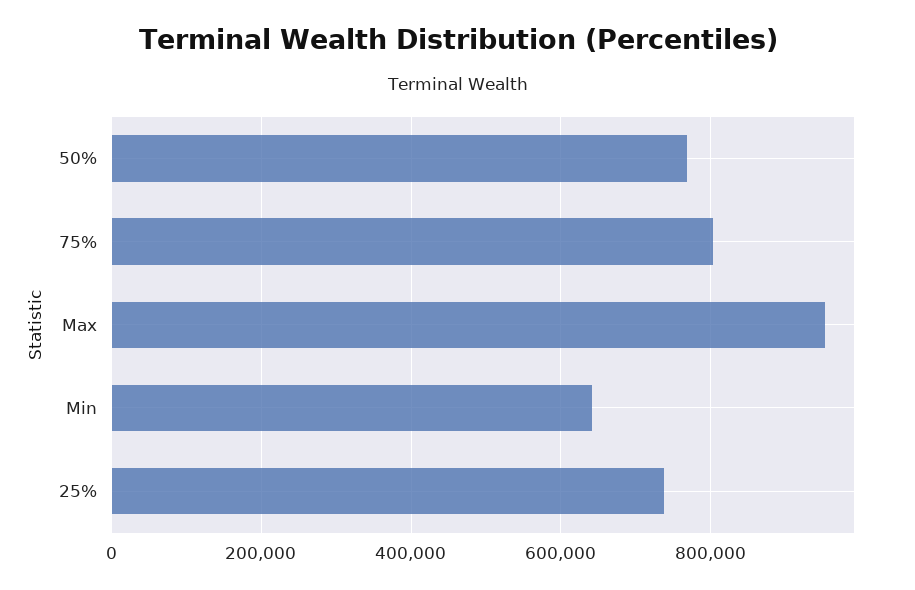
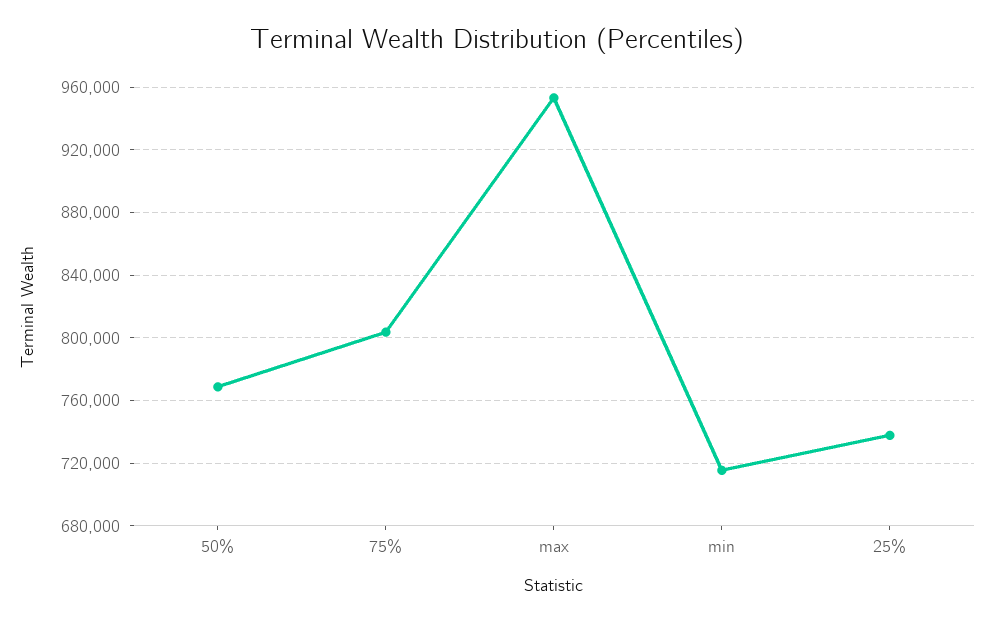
Min: 640000 -> 715000

